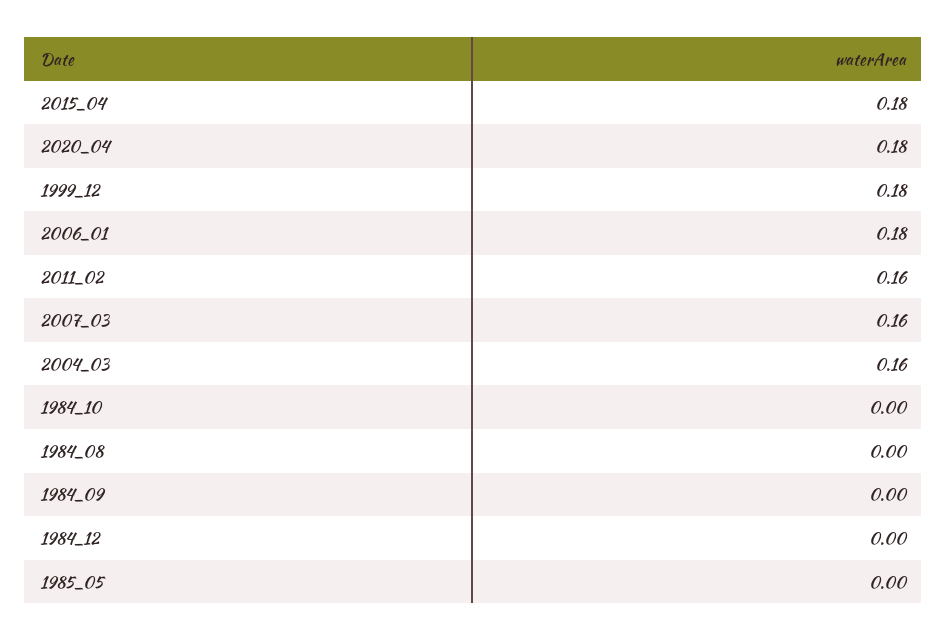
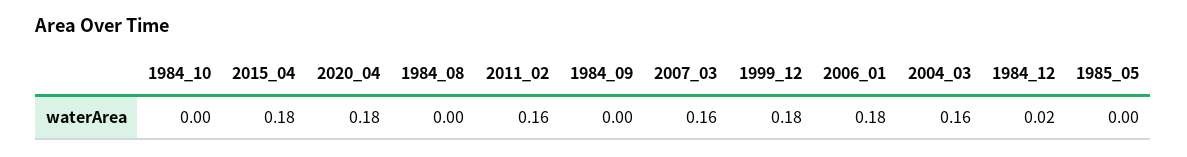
1984_12: 0 -> 0.02

